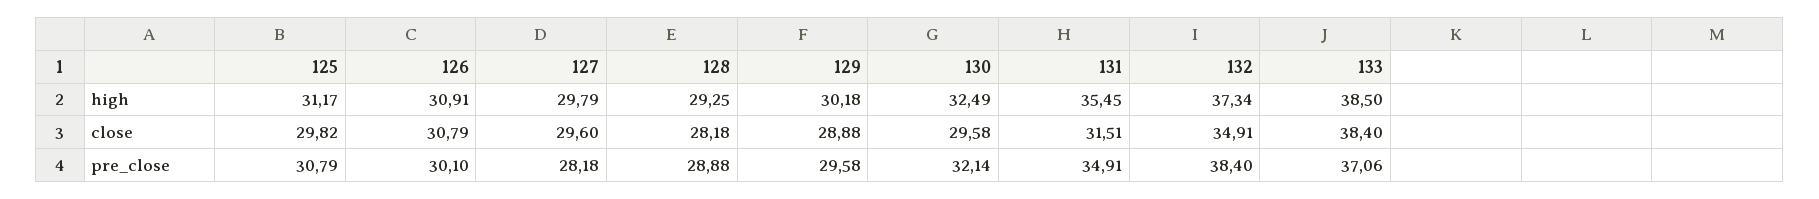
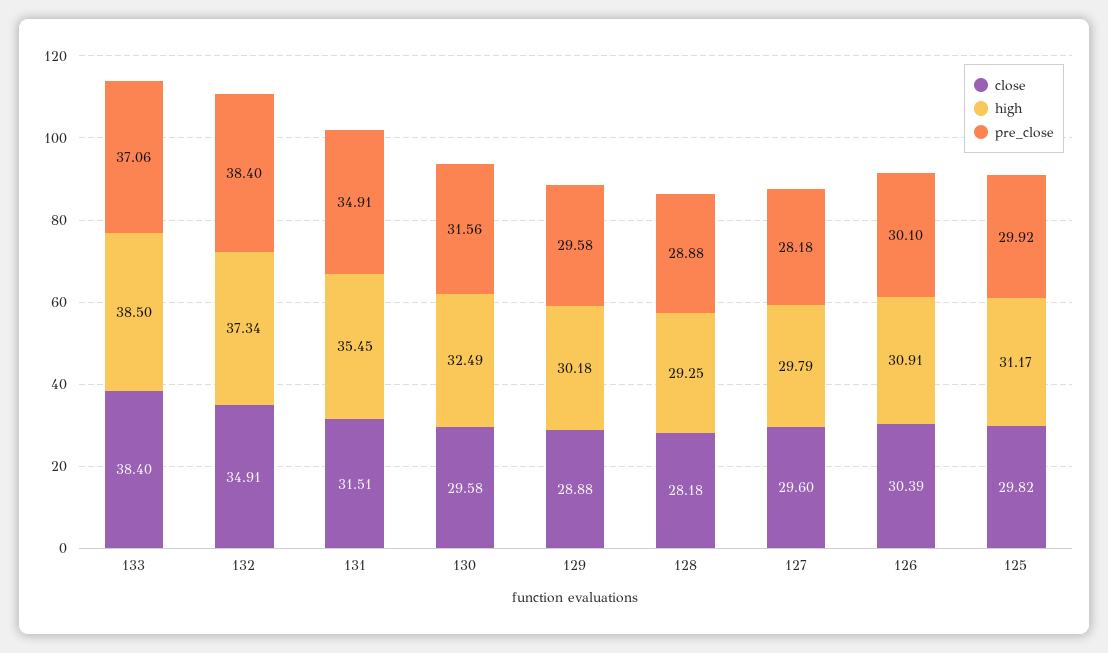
close, 126: 30.79 -> 30.39
pre_close, 125: 30.79 -> 29.92
pre_close, 130: 32.14 -> 31.56

